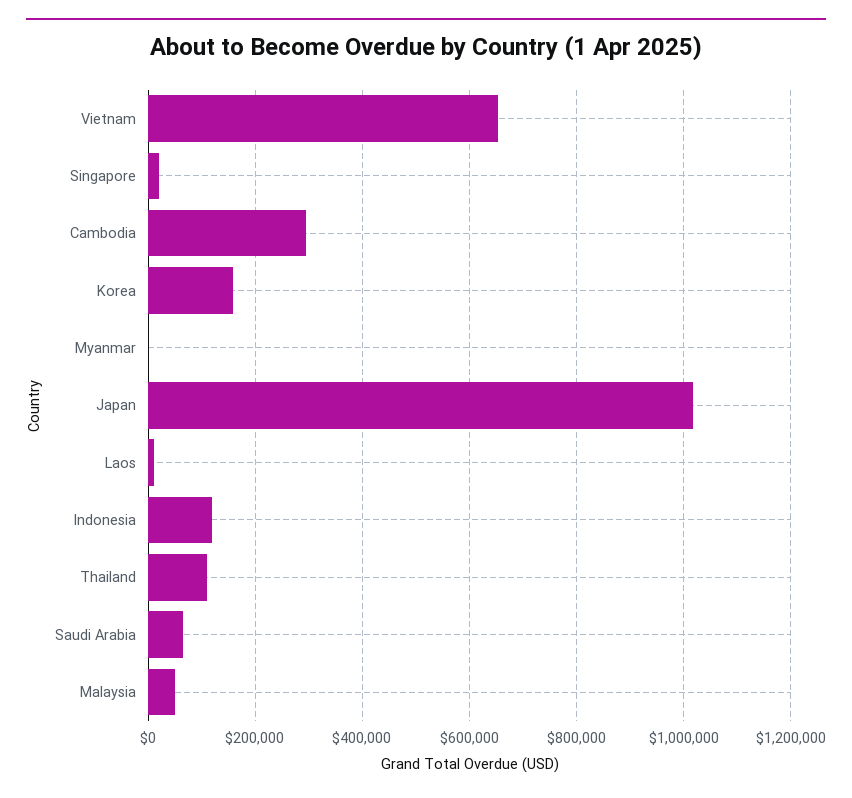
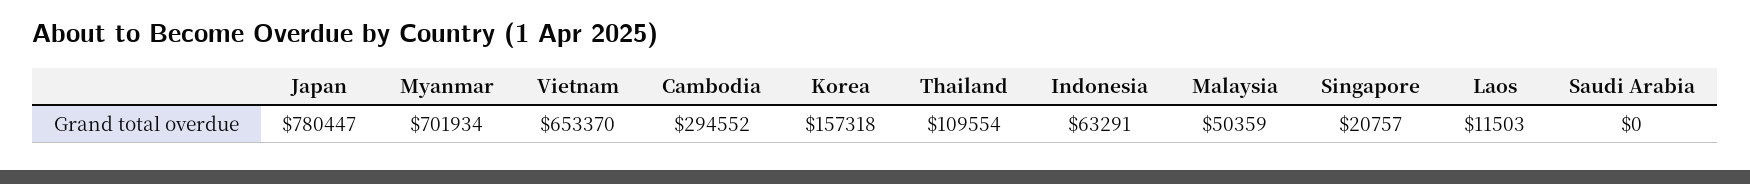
Myanmar: 0 -> 701934
Japan: 1020000 -> 780447
Indonesia: 120000 -> 63291
Saudi Arabia: 60000 -> 0

